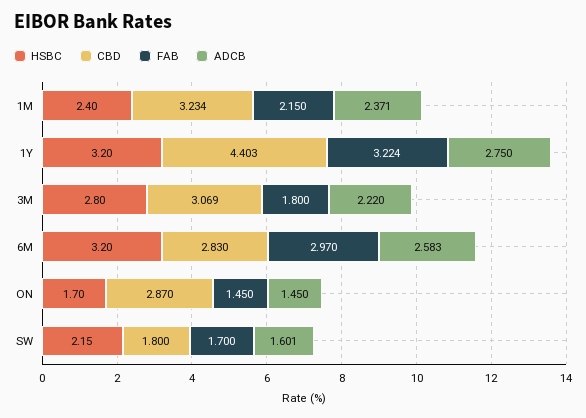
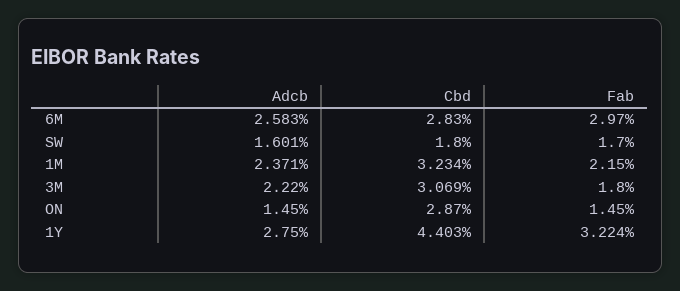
HSBC, 1M: 2.4 -> none
HSBC, 1Y: 3.2 -> none
HSBC, 3M: 2.8 -> none
HSBC, 6M: 3.2 -> none
HSBC, ON: 1.7 -> none
HSBC, SW: 2.15 -> none

